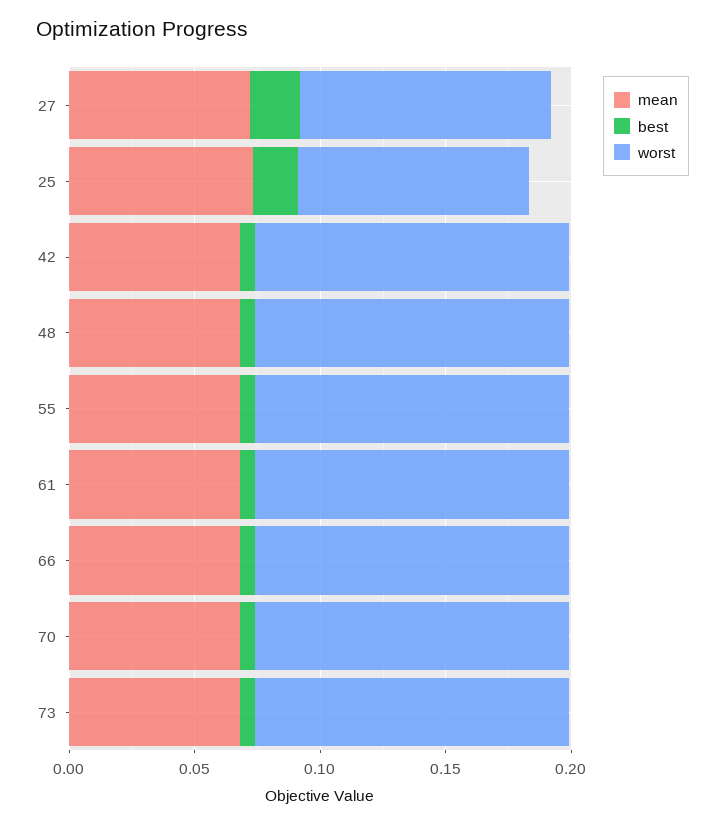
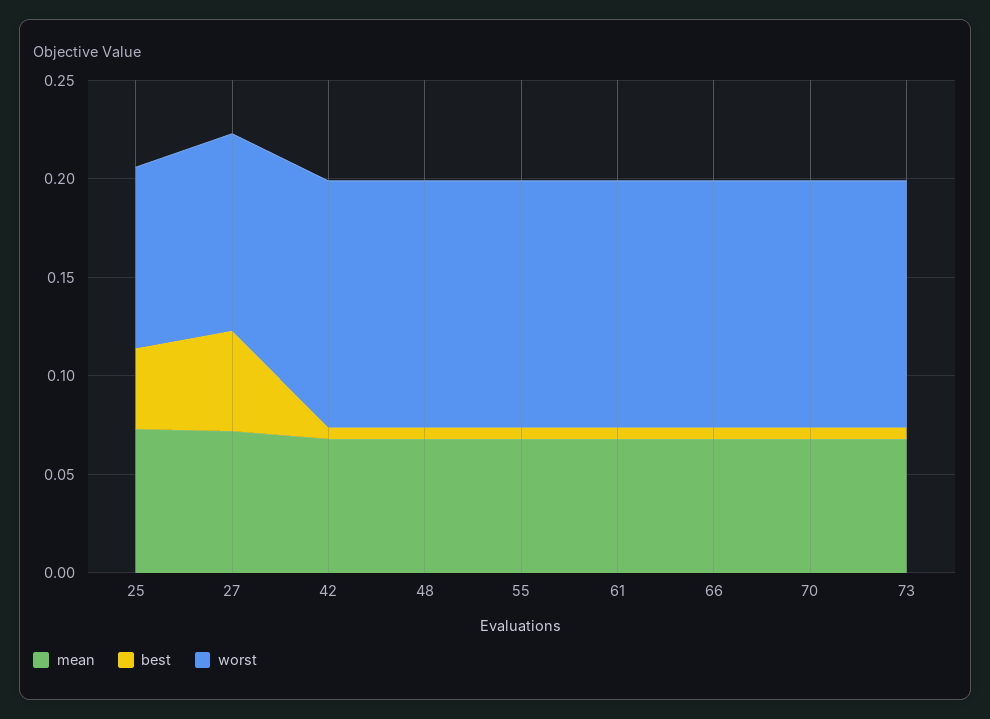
best, 27: 0.02 -> 0.05
best, 25: 0.02 -> 0.04

